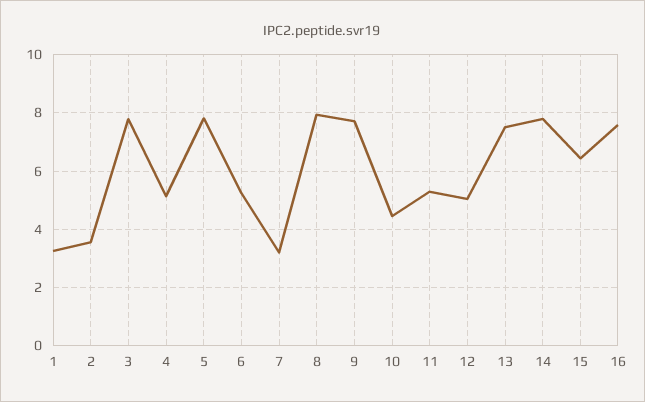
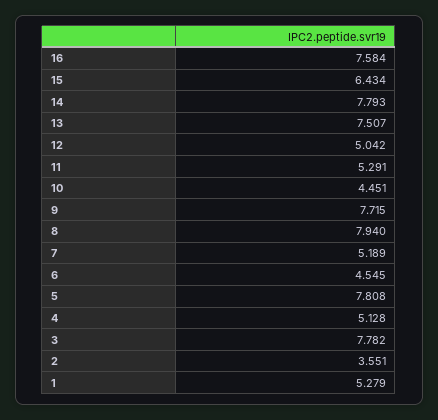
1: 3.25 -> 5.279
6: 5.25 -> 4.545
7: 3.25 -> 5.189

